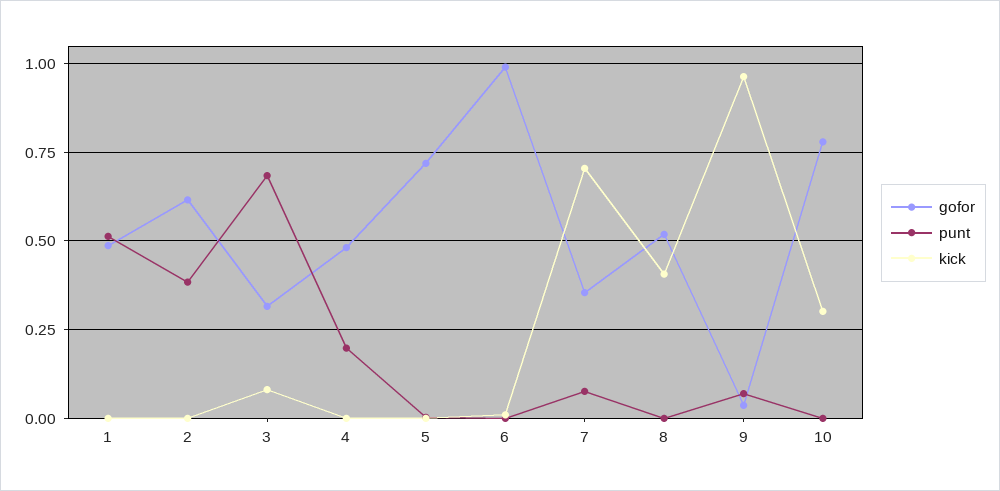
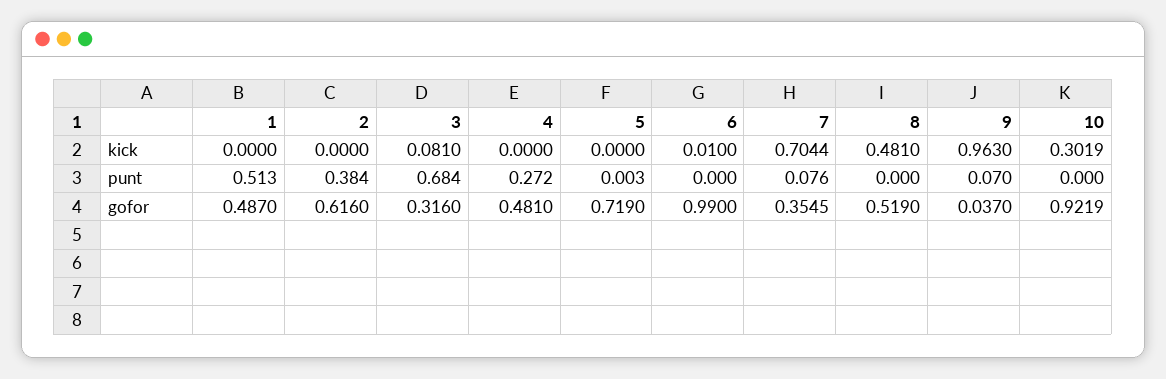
punt, 4: 0.2 -> 0.272
kick, 8: 0.4 -> 0.481
gofor, 10: 0.775 -> 0.9219

